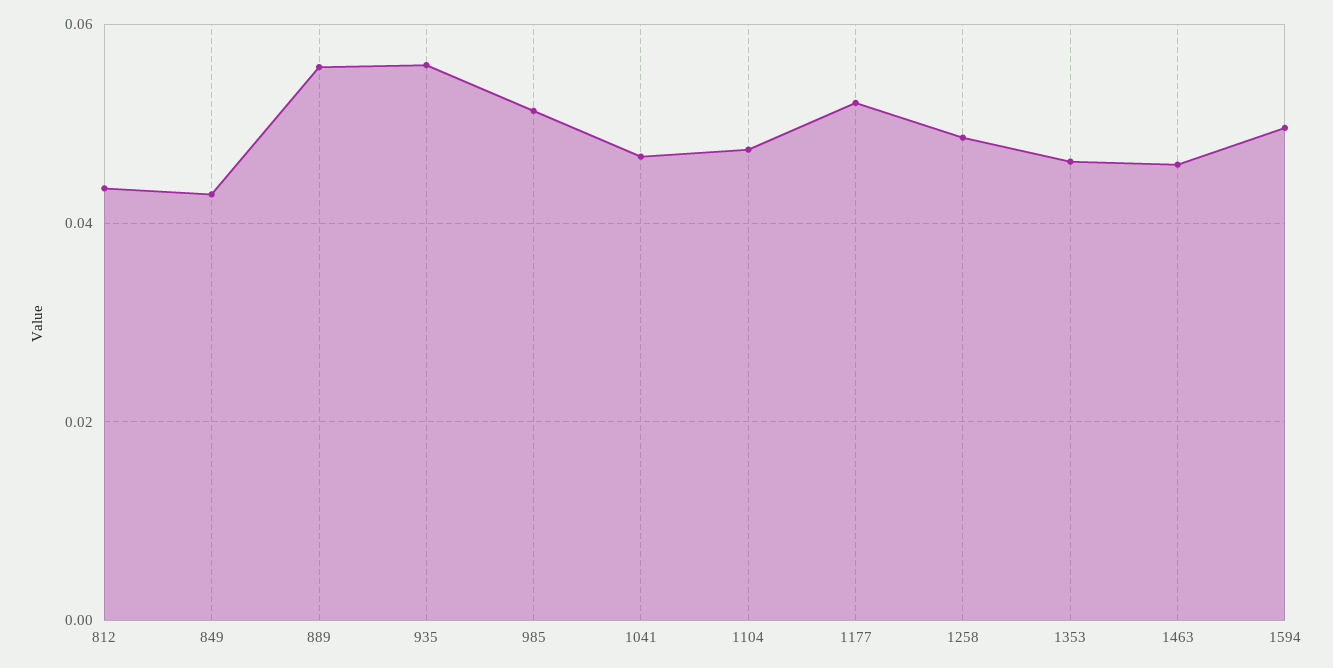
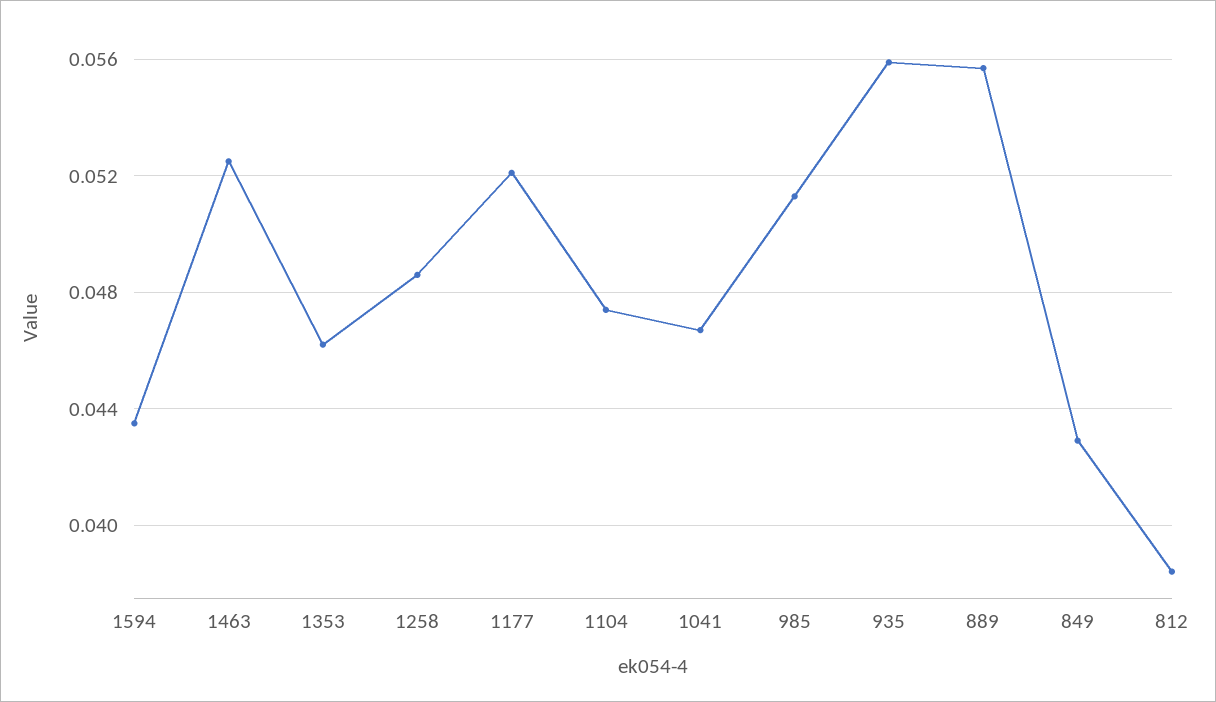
812: 0.044 -> 0.0385
1463: 0.046 -> 0.0525
1594: 0.05 -> 0.0435

